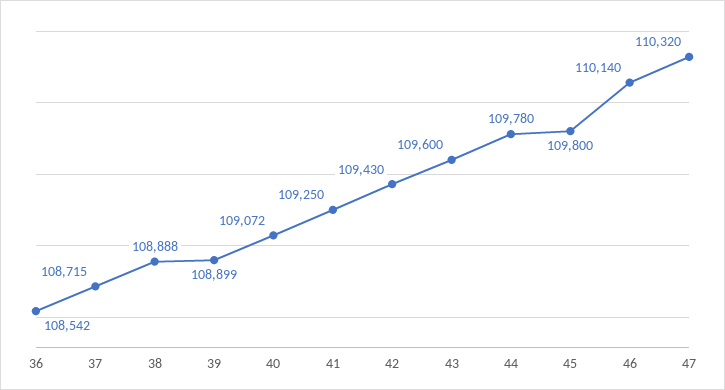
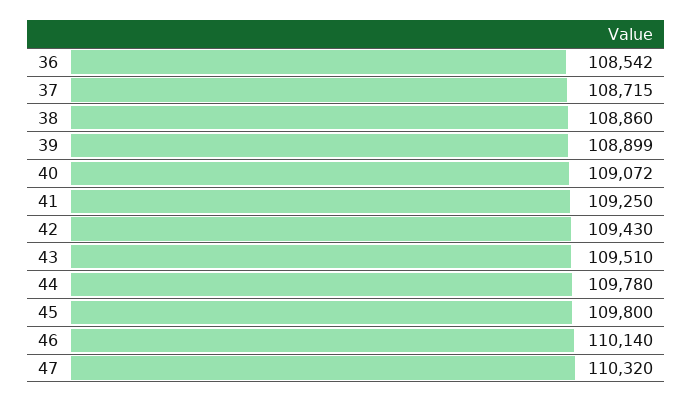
38: 108888 -> 108860
43: 109600 -> 109510

